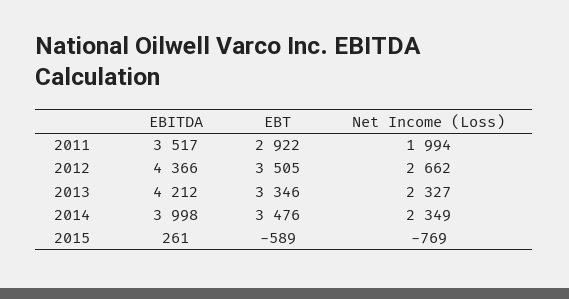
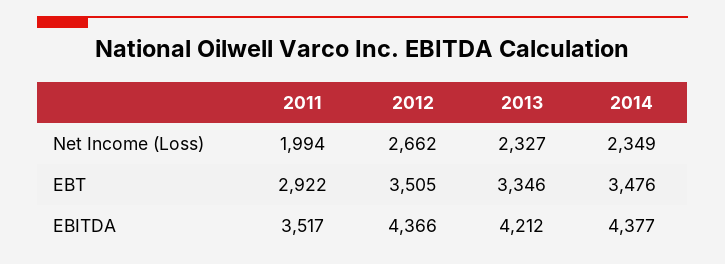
EBITDA, 2014: 3998 -> 4377
EBITDA, 2015: 261 -> none
EBT, 2015: -589 -> none
Net Income (Loss), 2015: -769 -> none

